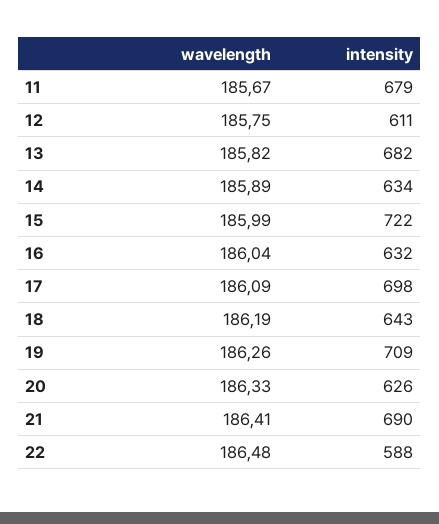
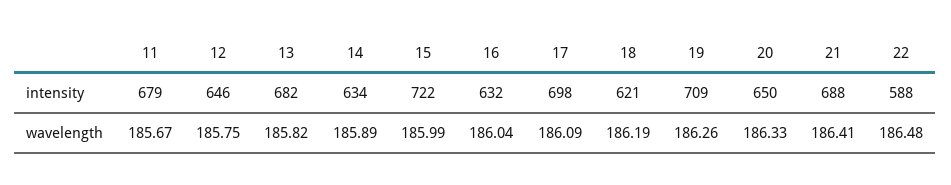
intensity, 12: 611 -> 646
intensity, 18: 643 -> 621
intensity, 20: 626 -> 650
intensity, 21: 690 -> 688

